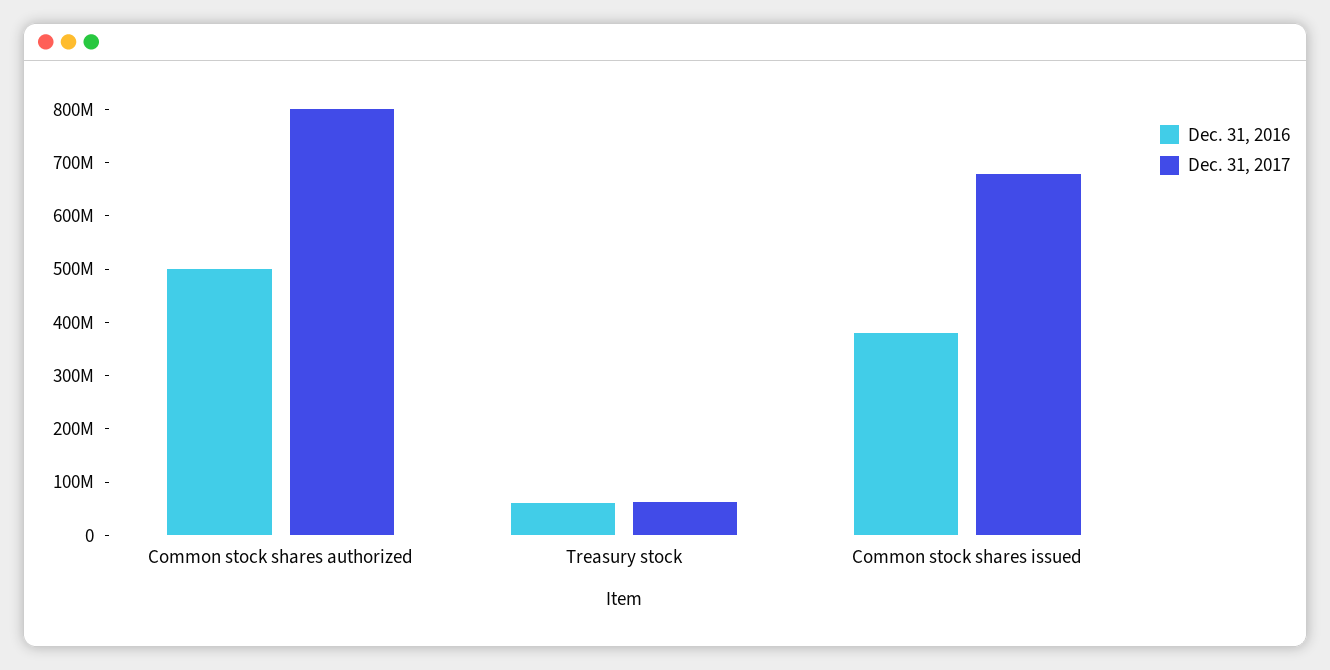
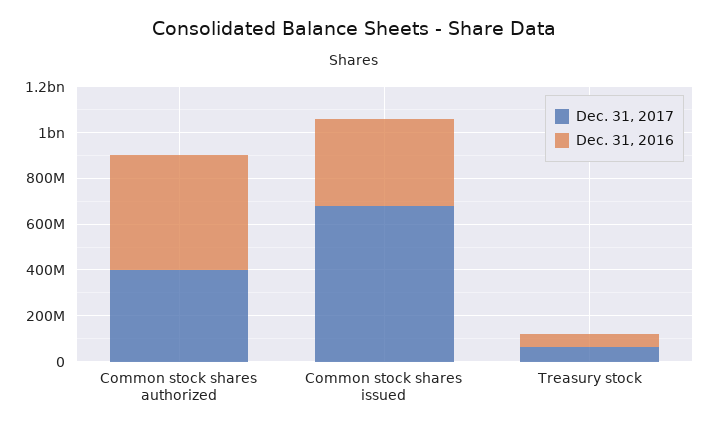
Dec. 31, 2017, Common stock shares authorized: 800000000 -> 400000000

